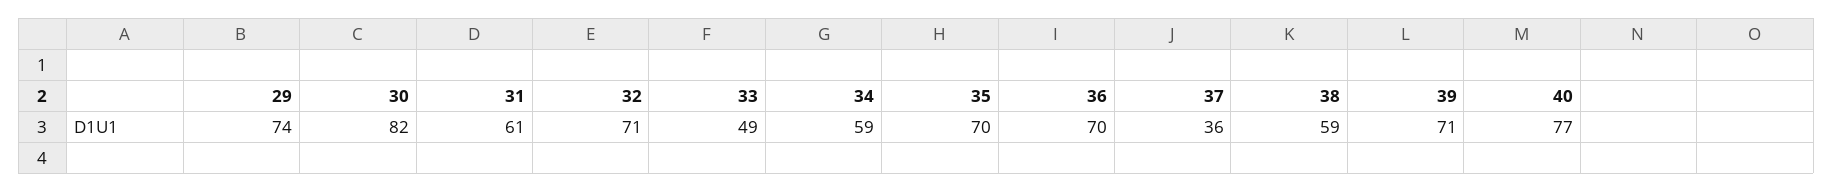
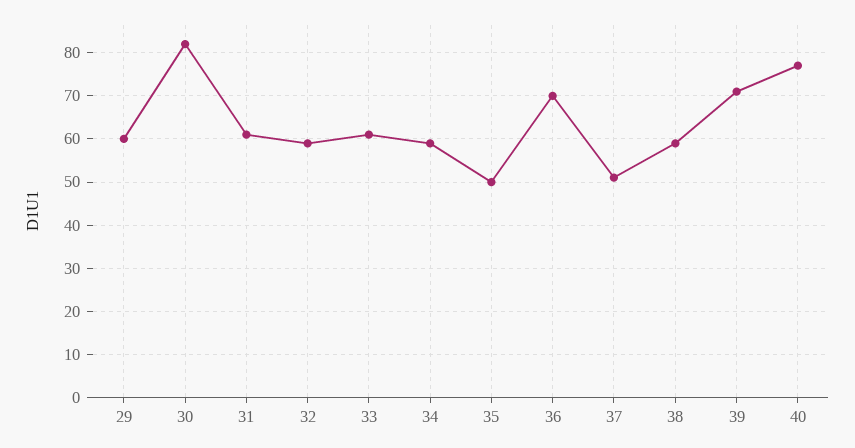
29: 74 -> 60
32: 71 -> 60
33: 49 -> 60
35: 70 -> 50
37: 36 -> 50

